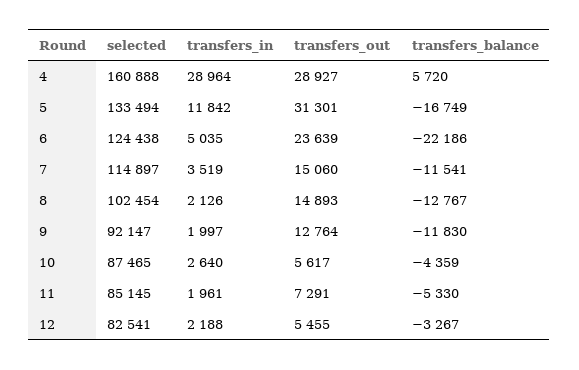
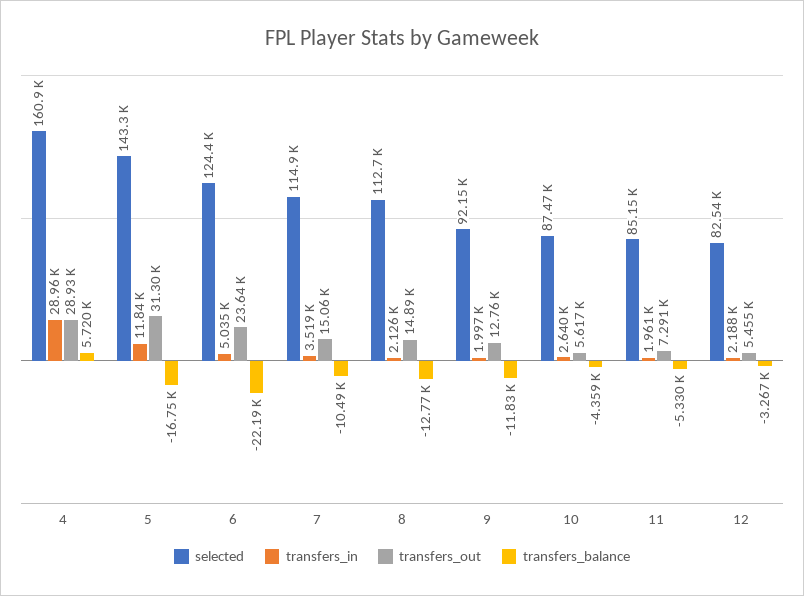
selected, 5: 133494 -> 143300
transfers_balance, 7: -11541 -> -10490
selected, 8: 102454 -> 112700

